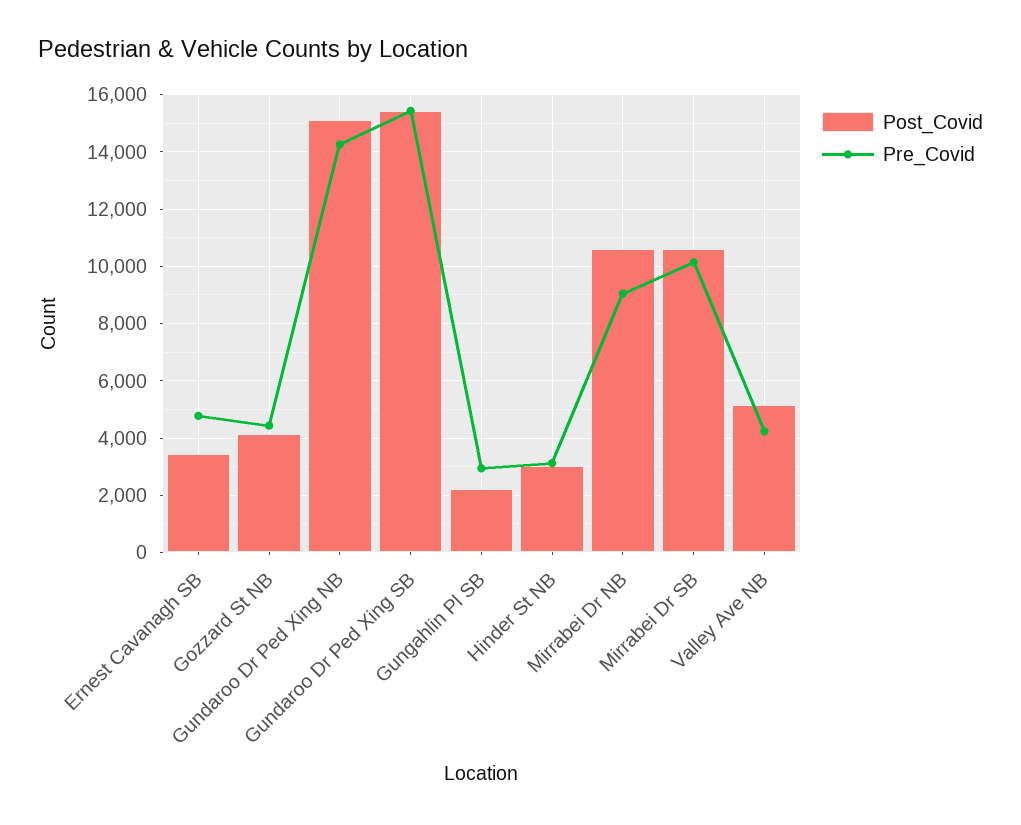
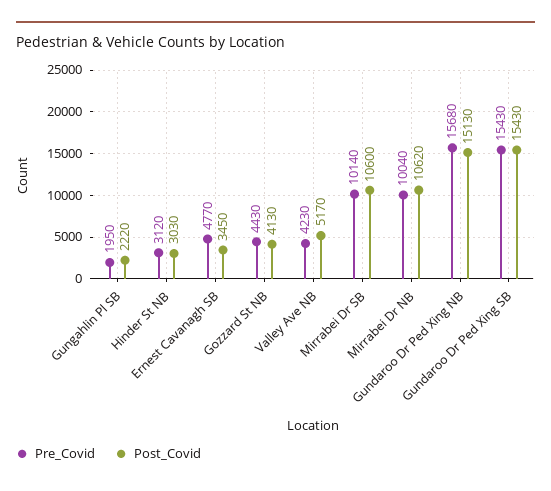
Pre_Covid, Gundaroo Dr Ped Xing NB: 14250 -> 15680
Pre_Covid, Gungahlin Pl SB: 3000 -> 1950
Pre_Covid, Mirrabei Dr NB: 9000 -> 10040

